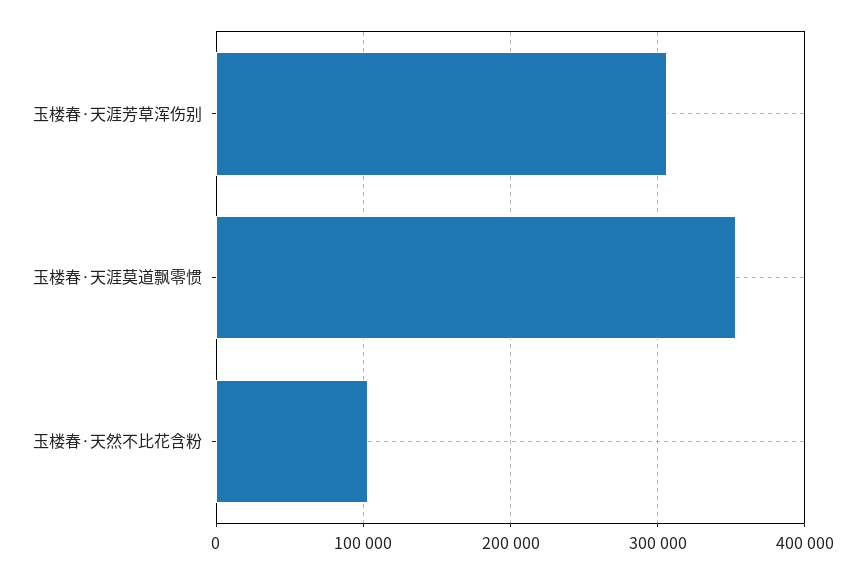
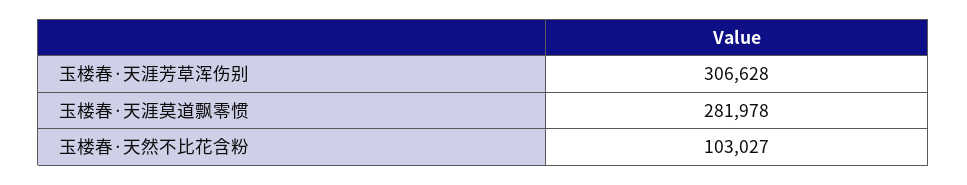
玉楼春·天涯莫道飘零惯: 350000 -> 281978

